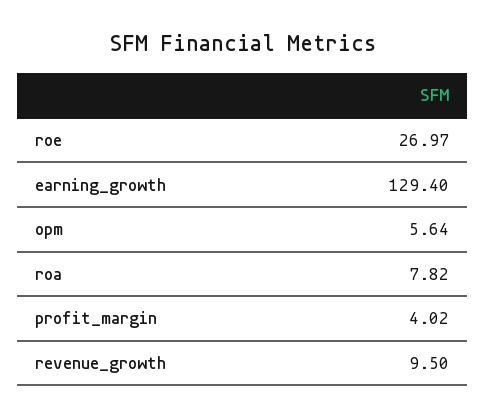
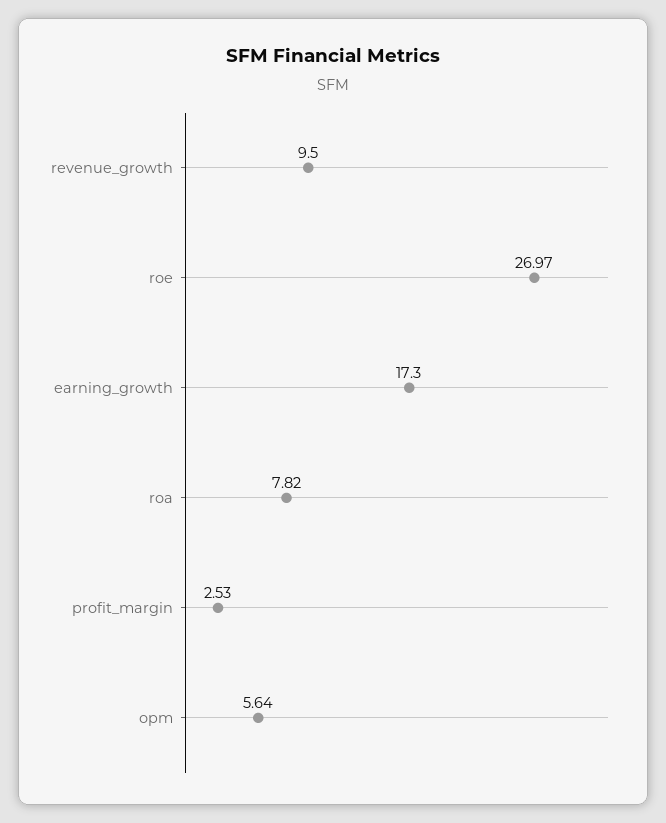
earning_growth: 129.4 -> 17.3
profit_margin: 4.02 -> 2.53

